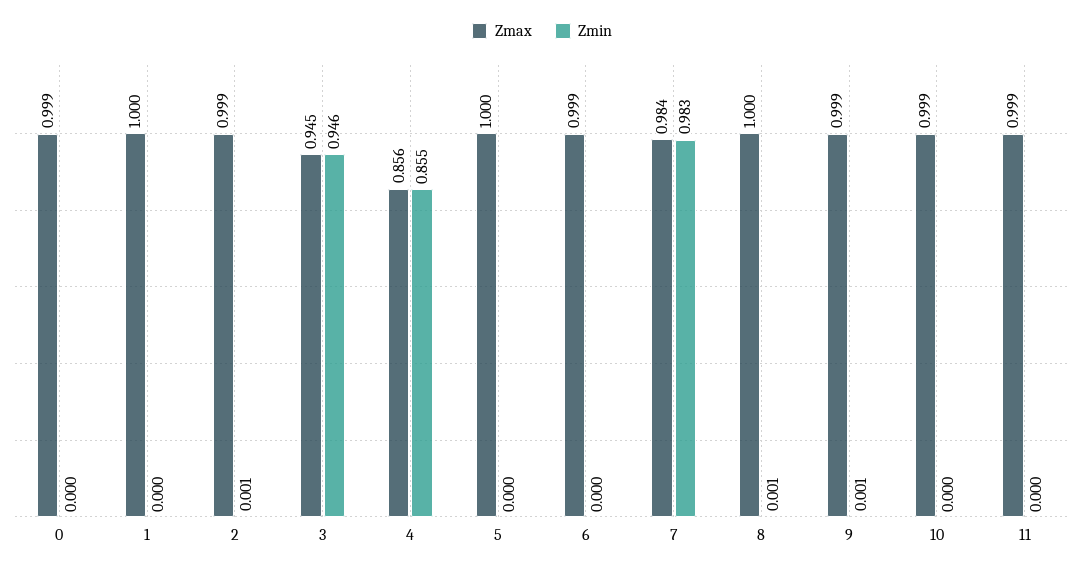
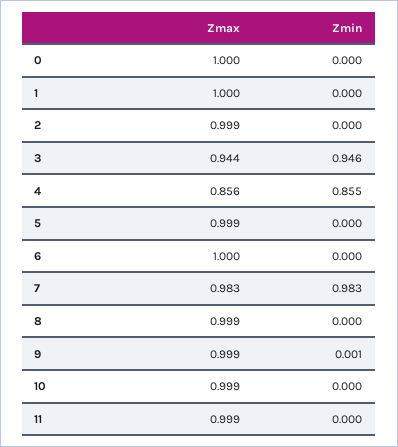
Zmax, 0: 0.999 -> 1
Zmin, 2: 0.001 -> 0
Zmax, 3: 0.945 -> 0.944
Zmax, 5: 1 -> 0.999
Zmax, 6: 0.999 -> 1
Zmax, 7: 0.984 -> 0.983
Zmax, 8: 1 -> 0.999
Zmin, 8: 0.001 -> 0

